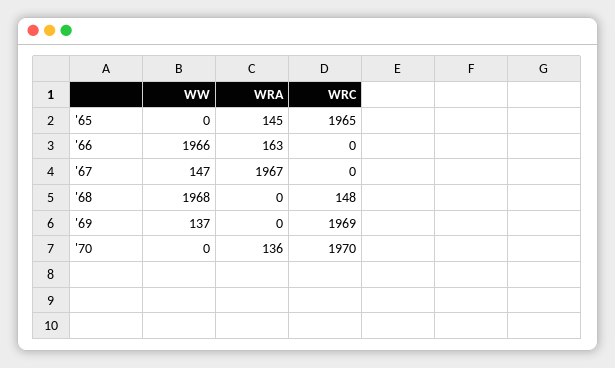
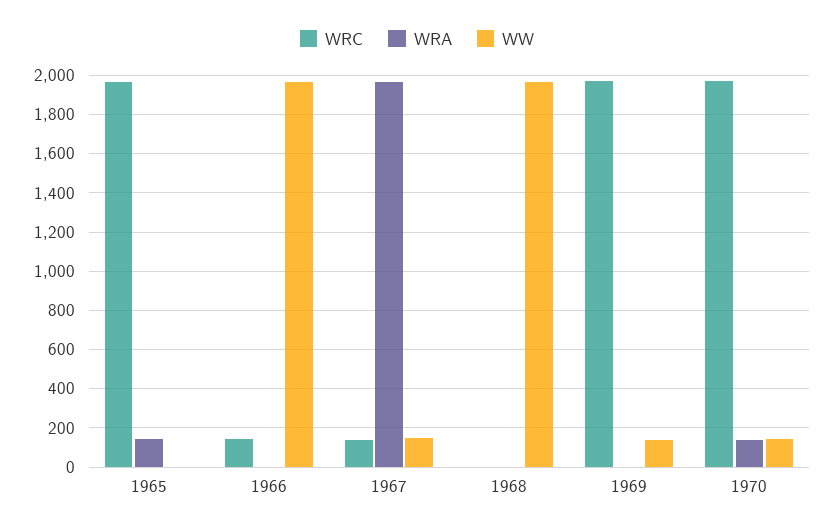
WRA, '66: 163 -> 0
WRC, '66: 0 -> 150
WRC, '67: 0 -> 150
WRC, '68: 148 -> 0
WW, '70: 0 -> 150

